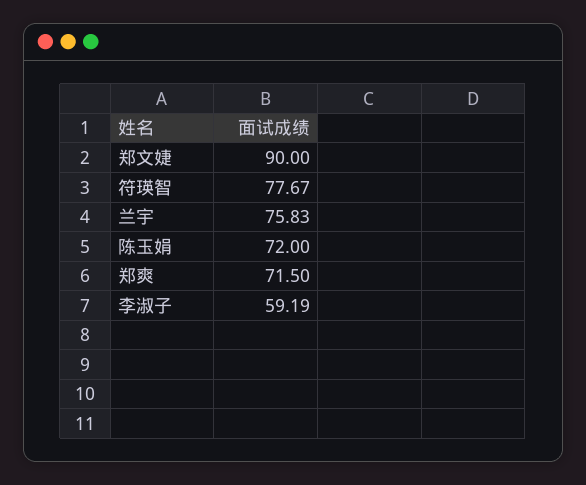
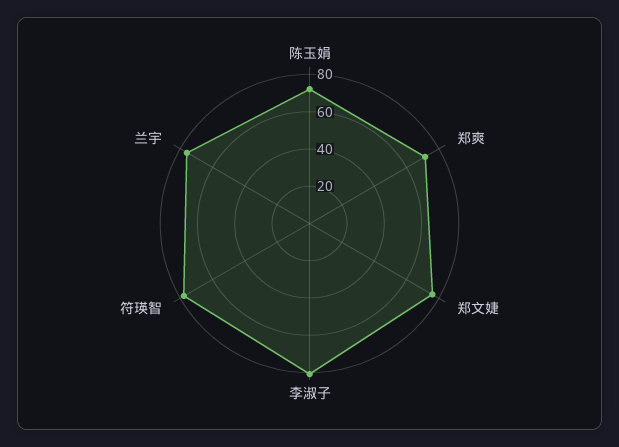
郑文婕: 90 -> 75
李淑子: 59.19 -> 80

